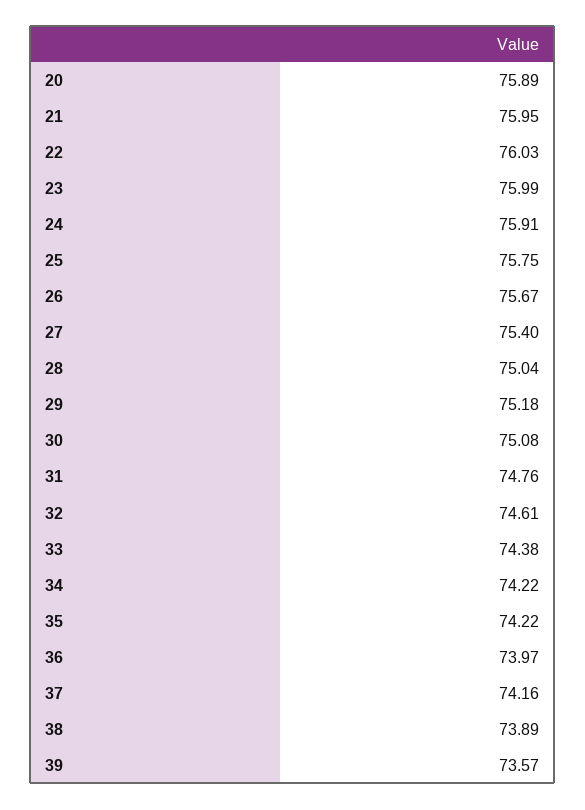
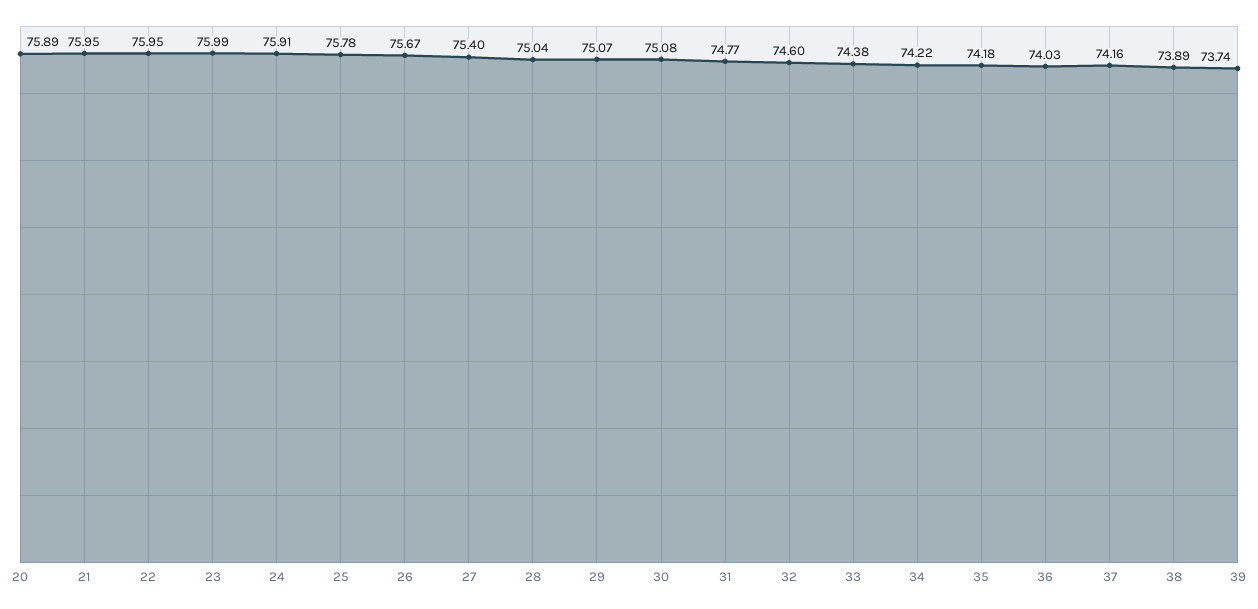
22: 76.03 -> 75.95
25: 75.75 -> 75.78
29: 75.18 -> 75.07
31: 74.76 -> 74.77
32: 74.61 -> 74.6
35: 74.22 -> 74.18
36: 73.97 -> 74.03
39: 73.57 -> 73.74

